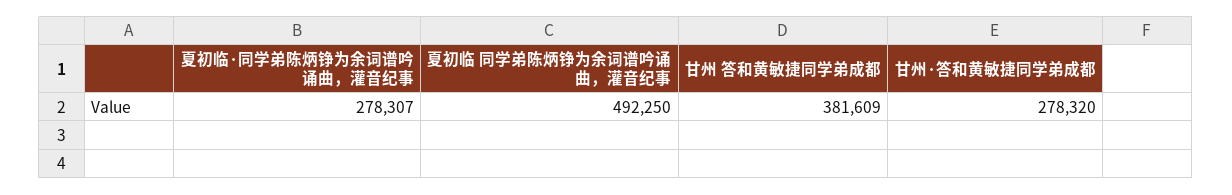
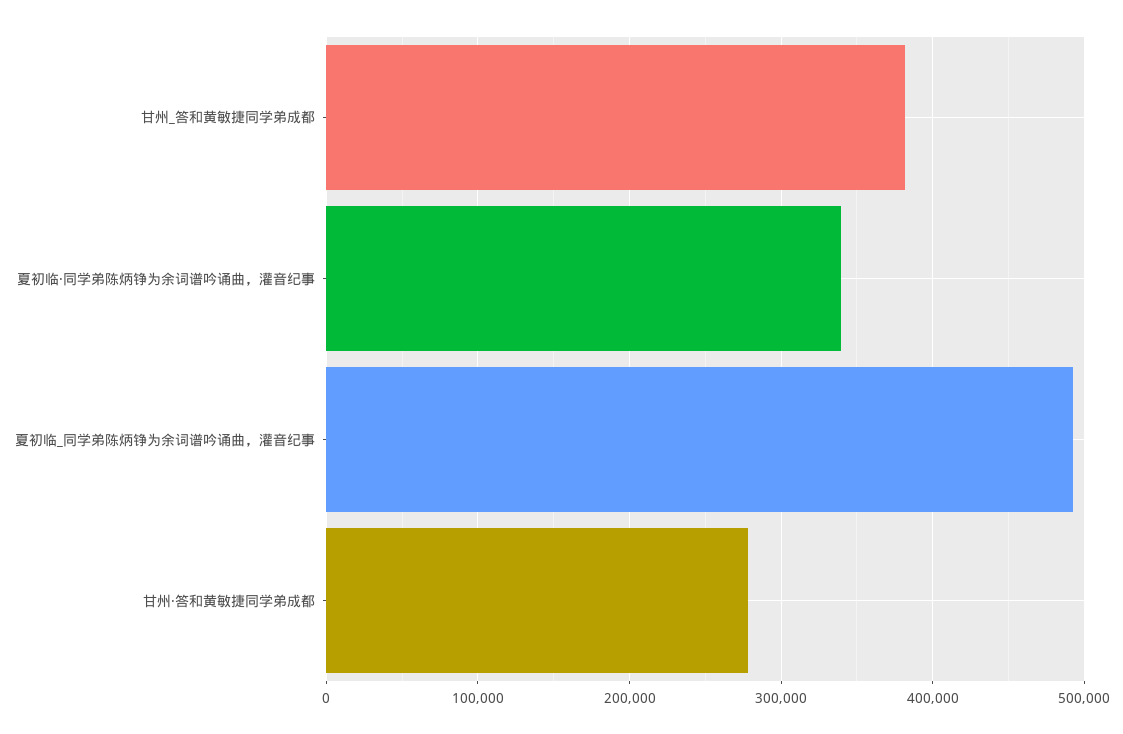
夏初临·同学弟陈炳铮为余词谱吟诵曲，灌音纪事: 278307 -> 340000

